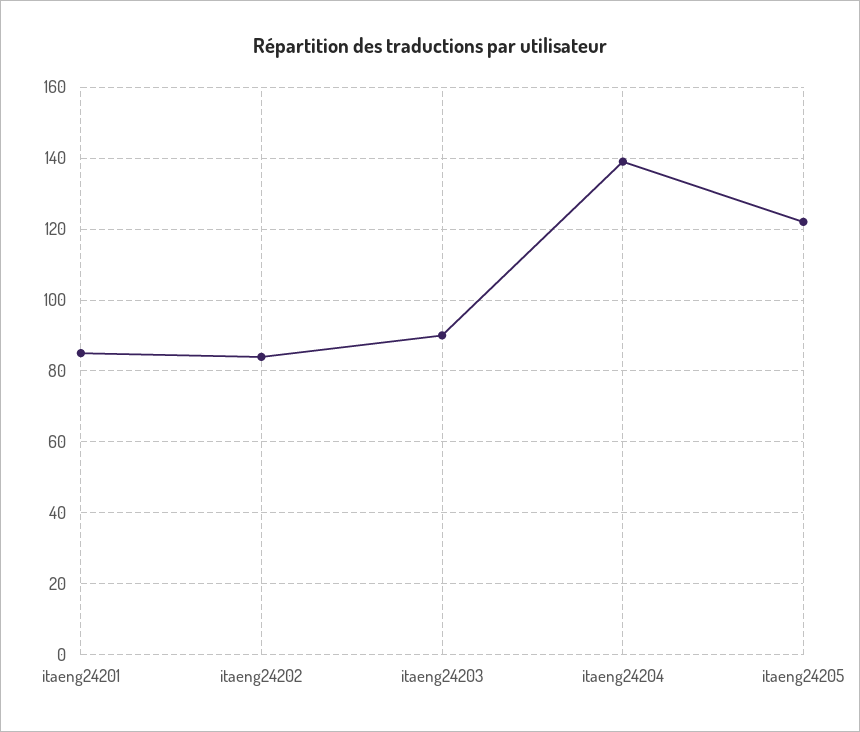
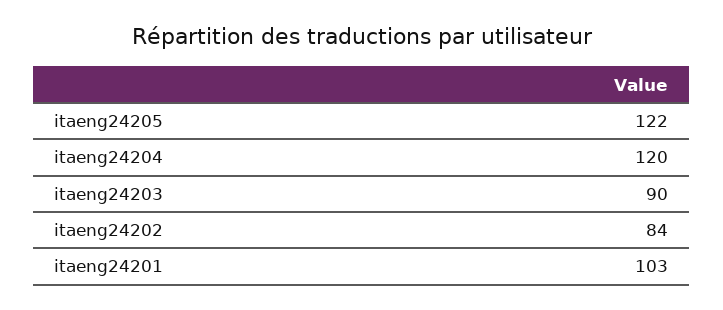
itaeng24201: 85 -> 103
itaeng24204: 140 -> 120

